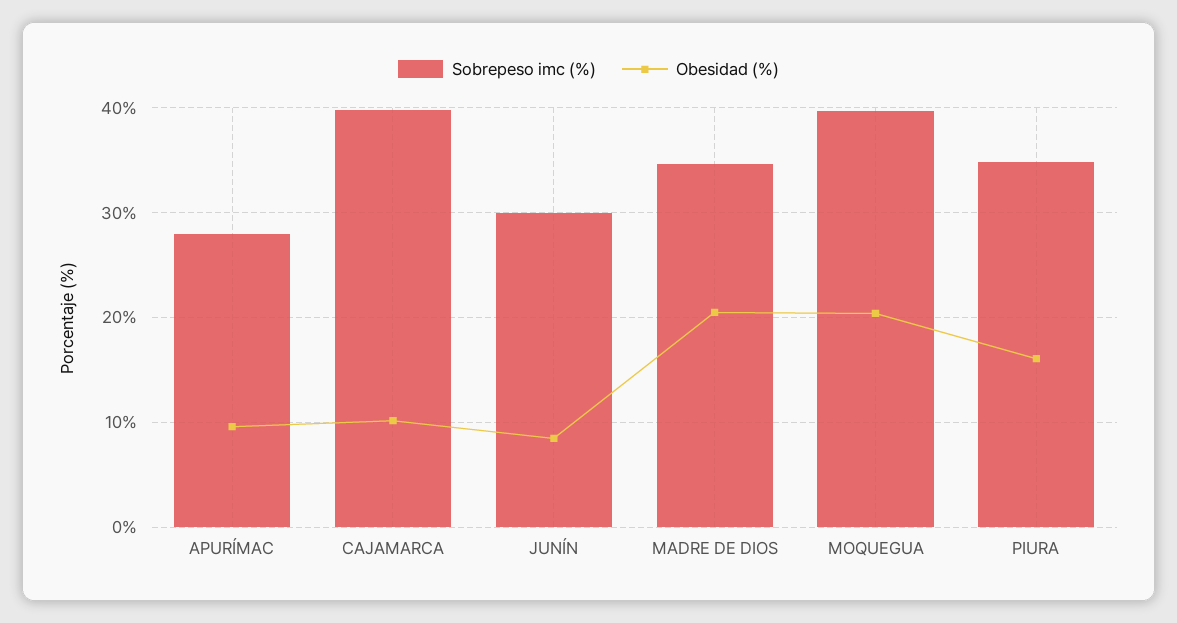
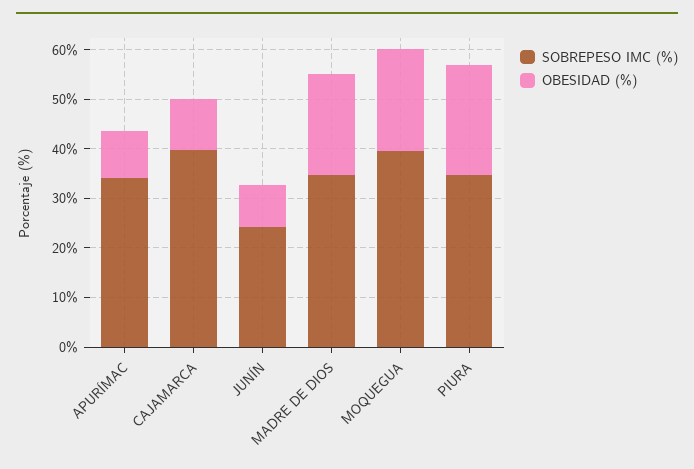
Sobrepeso imc (%), APURÍMAC: 28 -> 34
Sobrepeso imc (%), JUNÍN: 30 -> 24
Obesidad (%), PIURA: 16 -> 22

